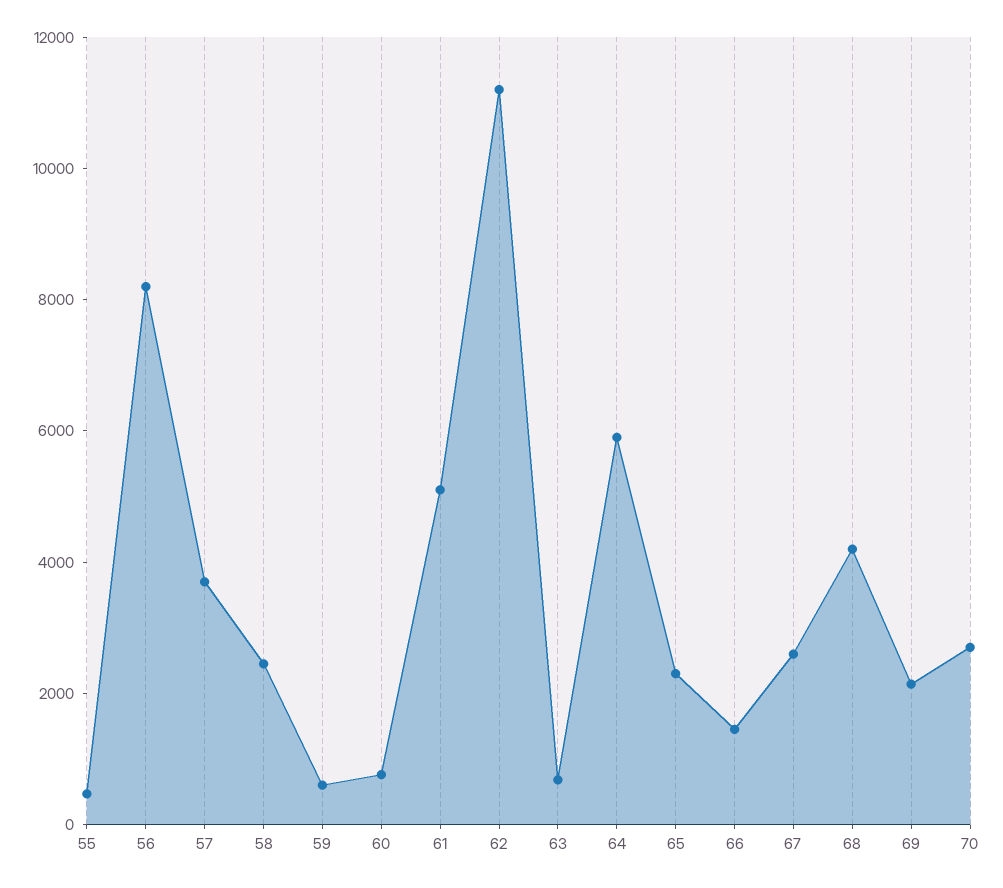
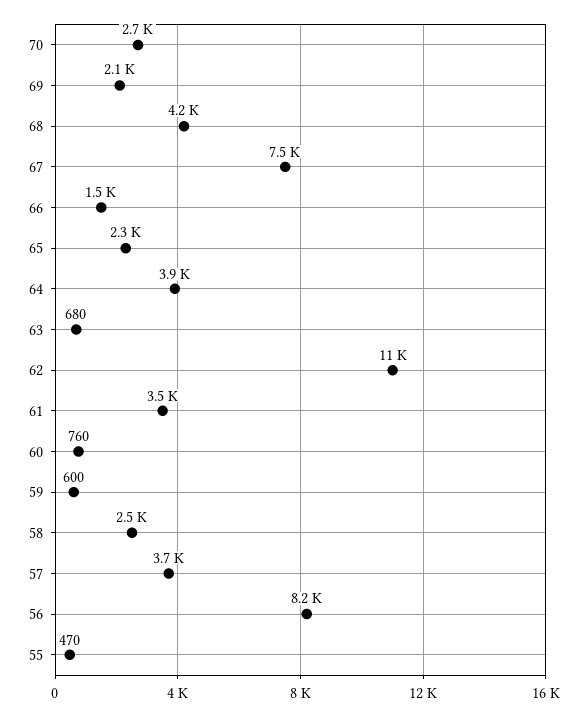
61: 5000 -> 3500
64: 6000 -> 3900
67: 2500 -> 7500

